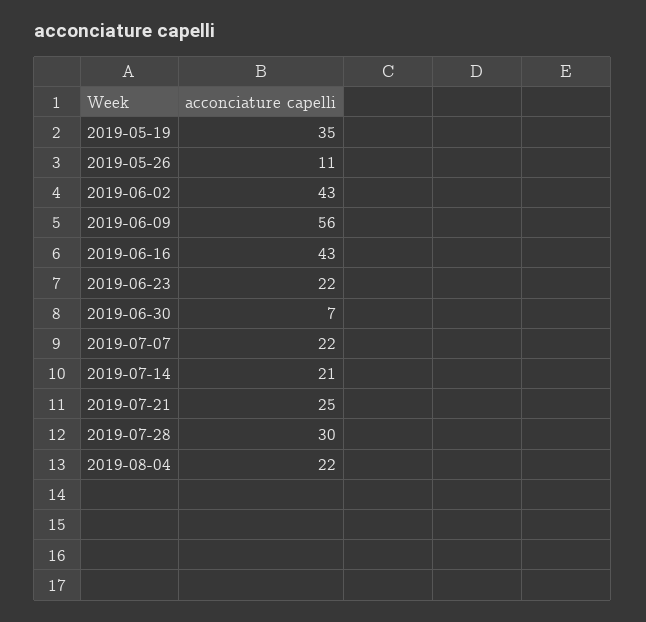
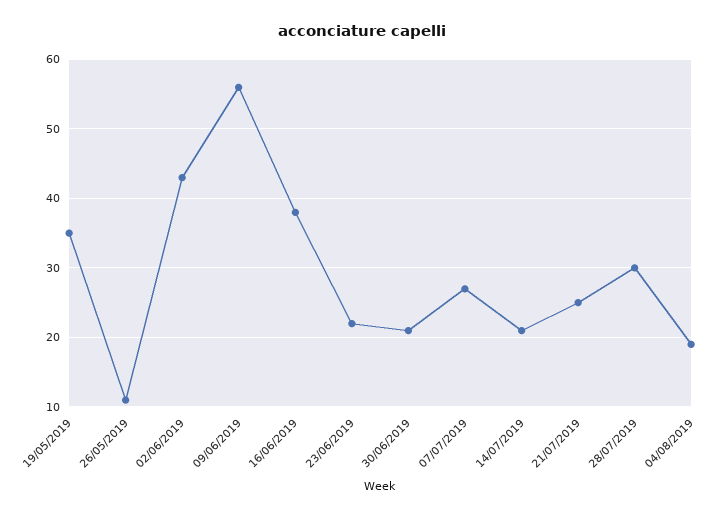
2019-06-16: 43 -> 38
2019-06-30: 7 -> 21
2019-07-07: 22 -> 27
2019-08-04: 22 -> 19

